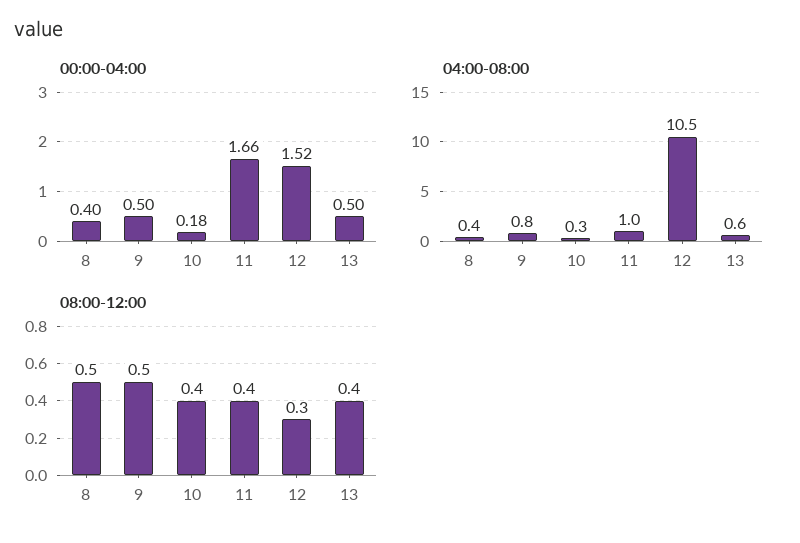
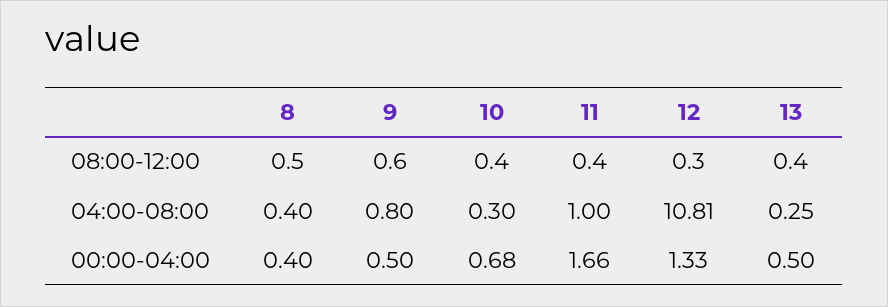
00:00-04:00, 10: 0.18 -> 0.68
00:00-04:00, 12: 1.52 -> 1.33
04:00-08:00, 12: 10.5 -> 10.81
04:00-08:00, 13: 0.6 -> 0.25
08:00-12:00, 9: 0.5 -> 0.6

